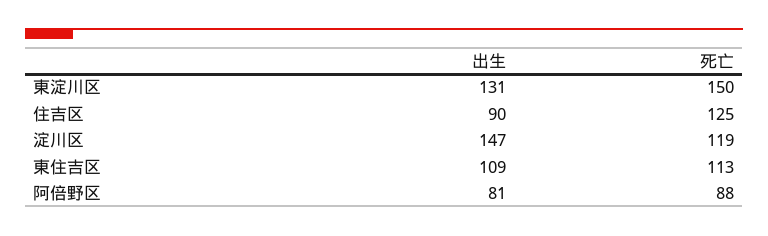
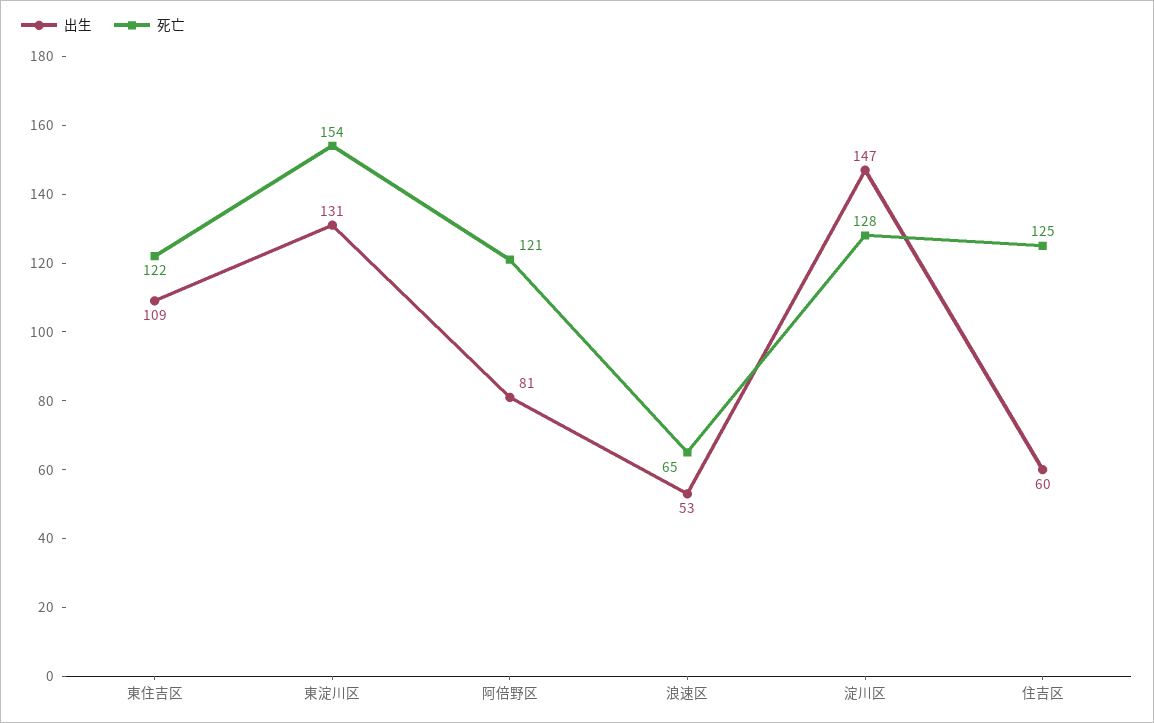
死亡, 東淀川区: 150 -> 154
出生, 住吉区: 90 -> 60
死亡, 淀川区: 119 -> 128
死亡, 東住吉区: 113 -> 122
死亡, 阿倍野区: 88 -> 121
出生, 浪速区: none -> 53
死亡, 浪速区: none -> 65

